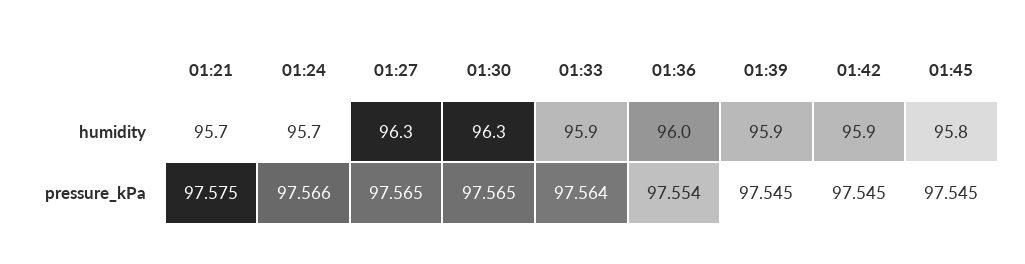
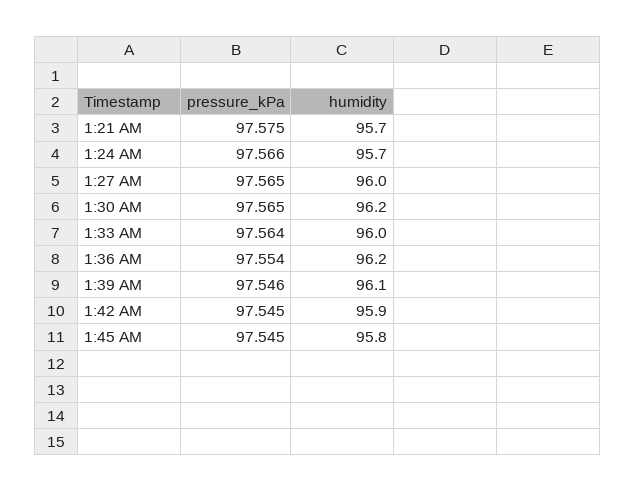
01:27, humidity: 96.3 -> 96
01:30, humidity: 96.3 -> 96.2
01:33, humidity: 95.9 -> 96
01:36, humidity: 96 -> 96.2
01:39, humidity: 95.9 -> 96.1
01:39, pressure_kPa: 97.545 -> 97.546

